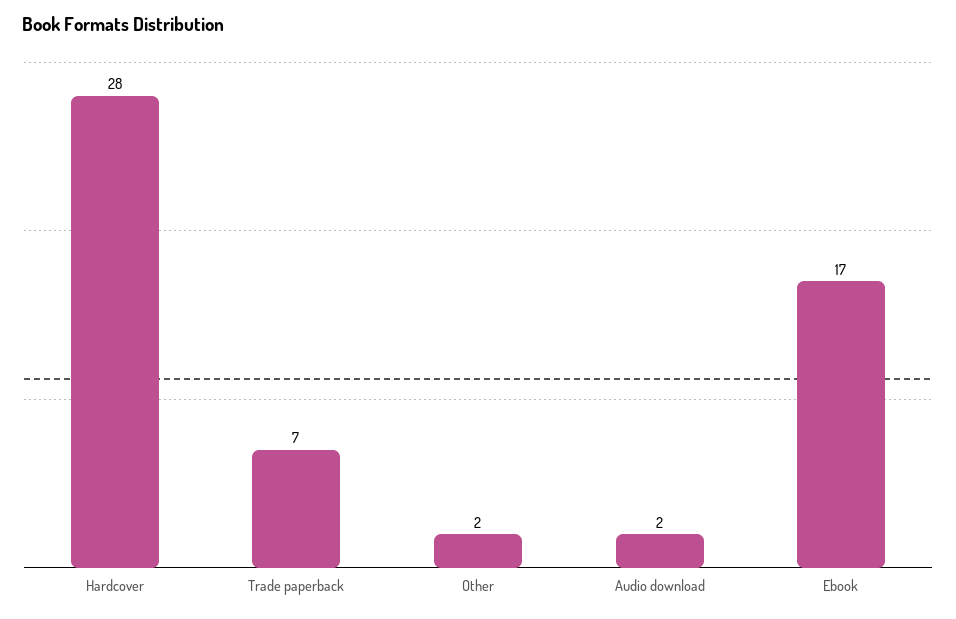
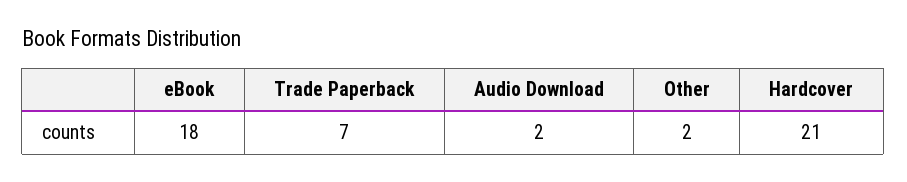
Hardcover: 28 -> 21
Ebook: 17 -> 18

